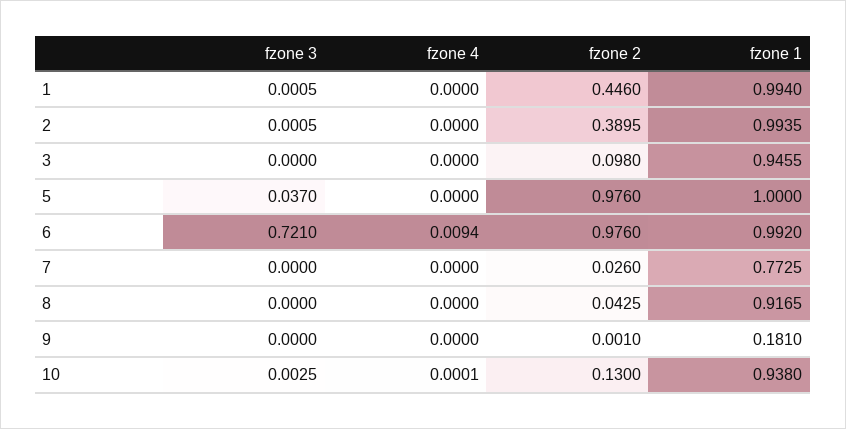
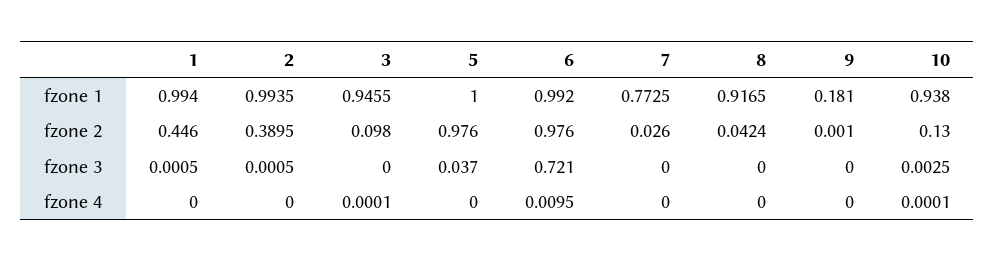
fzone 4, 3: 0 -> 0.0001
fzone 4, 6: 0.0094 -> 0.0095
fzone 2, 8: 0.0425 -> 0.0424

